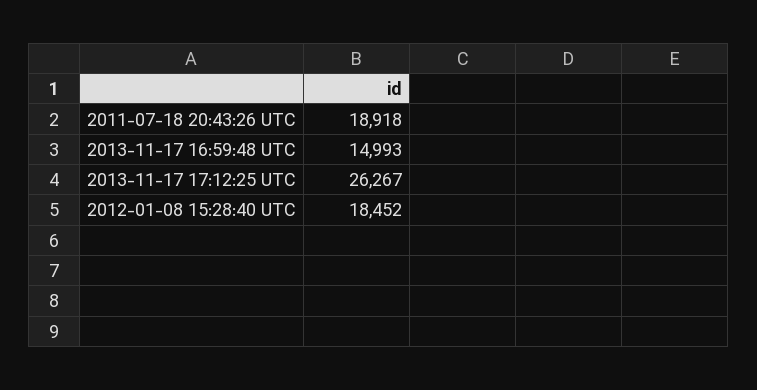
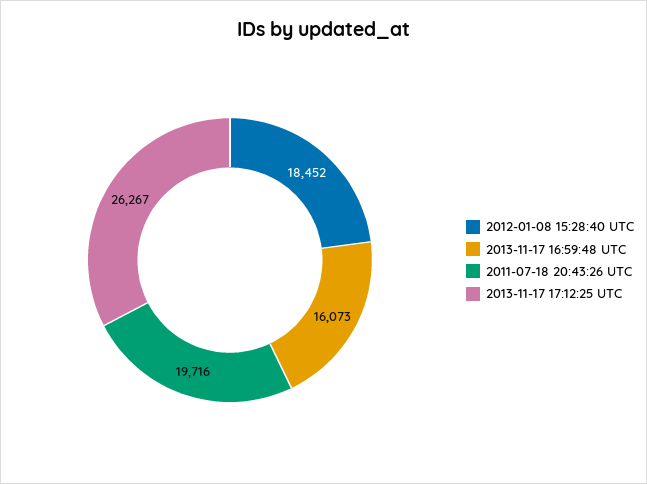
2011-07-18 20:43:26 UTC: 18918 -> 19716
2013-11-17 16:59:48 UTC: 14993 -> 16073

